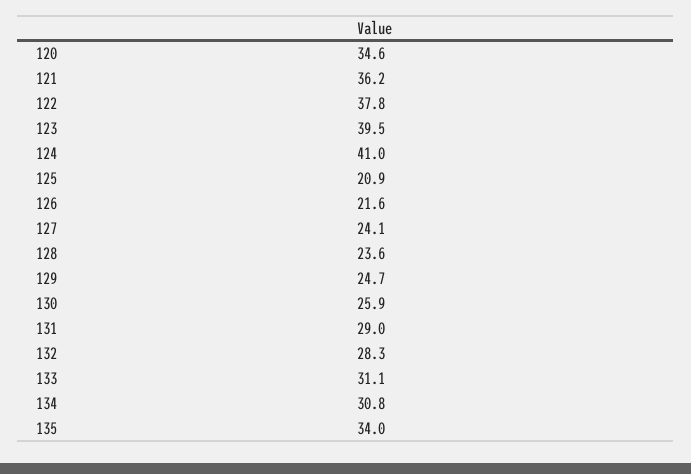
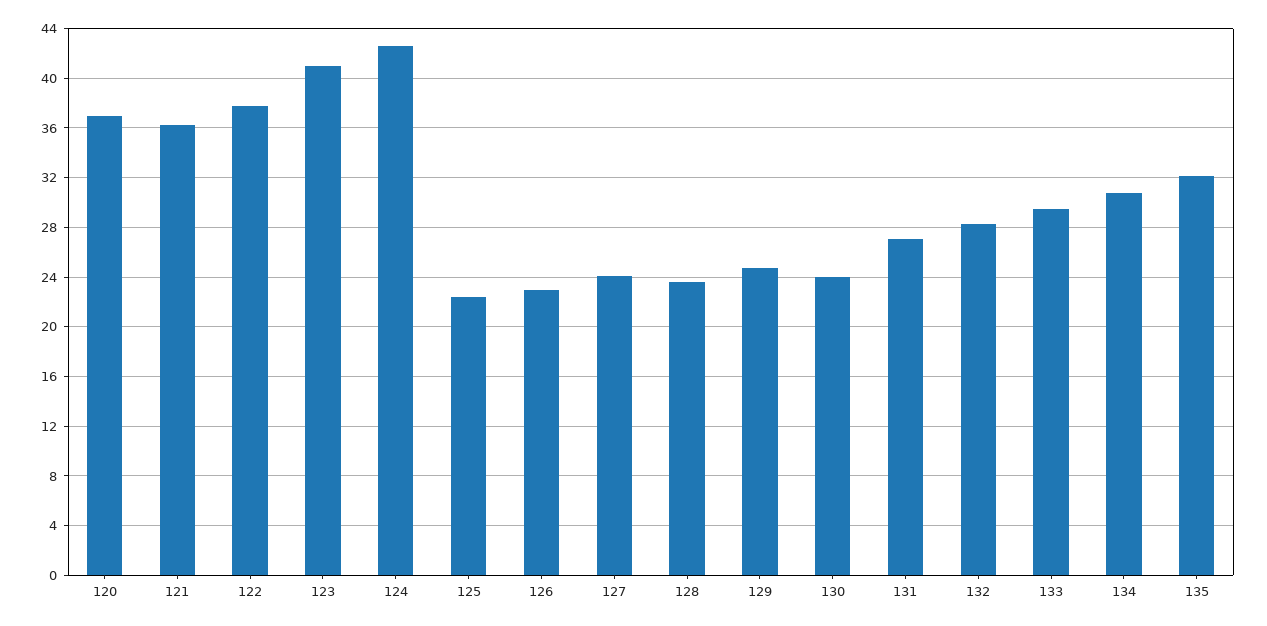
120: 34.6 -> 37
123: 39.5 -> 41
124: 41 -> 42.5
125: 20.9 -> 22.5
126: 21.6 -> 23
130: 25.9 -> 24
131: 29 -> 27
133: 31.1 -> 29.5
135: 34 -> 32

